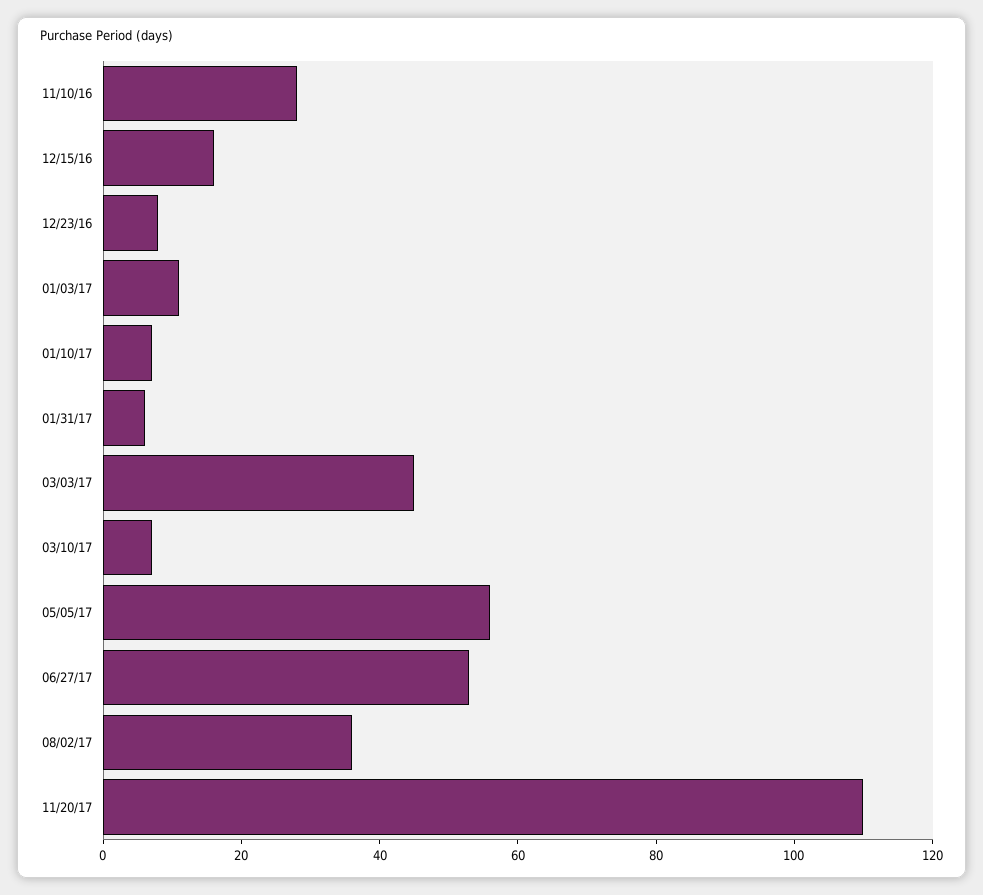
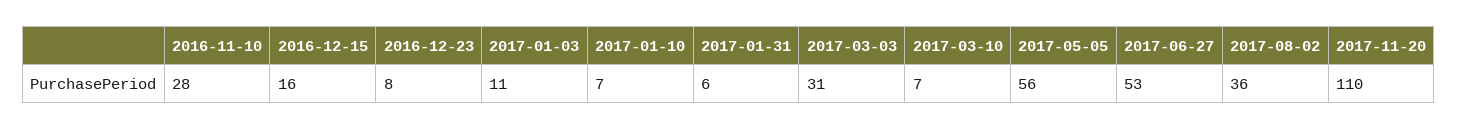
03/03/17: 45 -> 31

